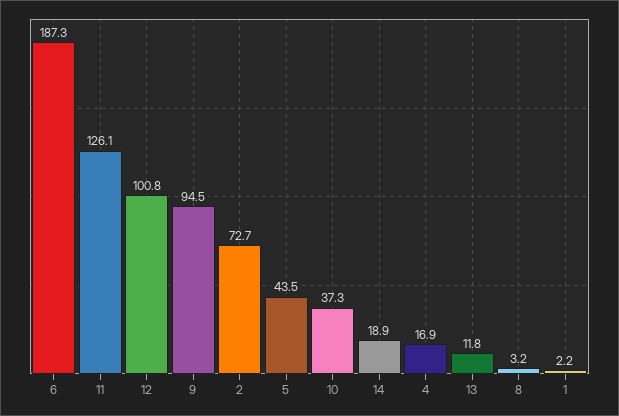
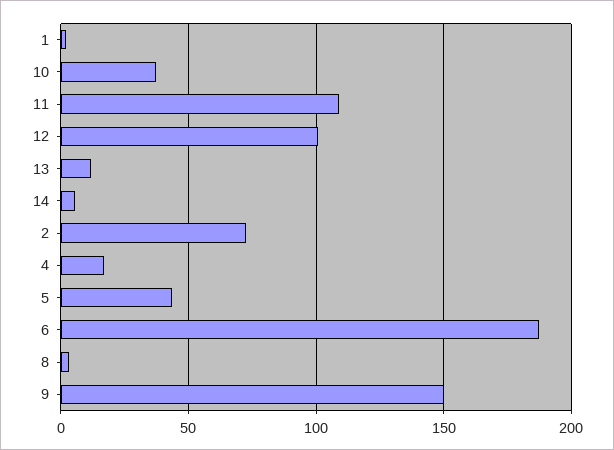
11: 126.1 -> 110
9: 94.5 -> 150
14: 18.9 -> 5

